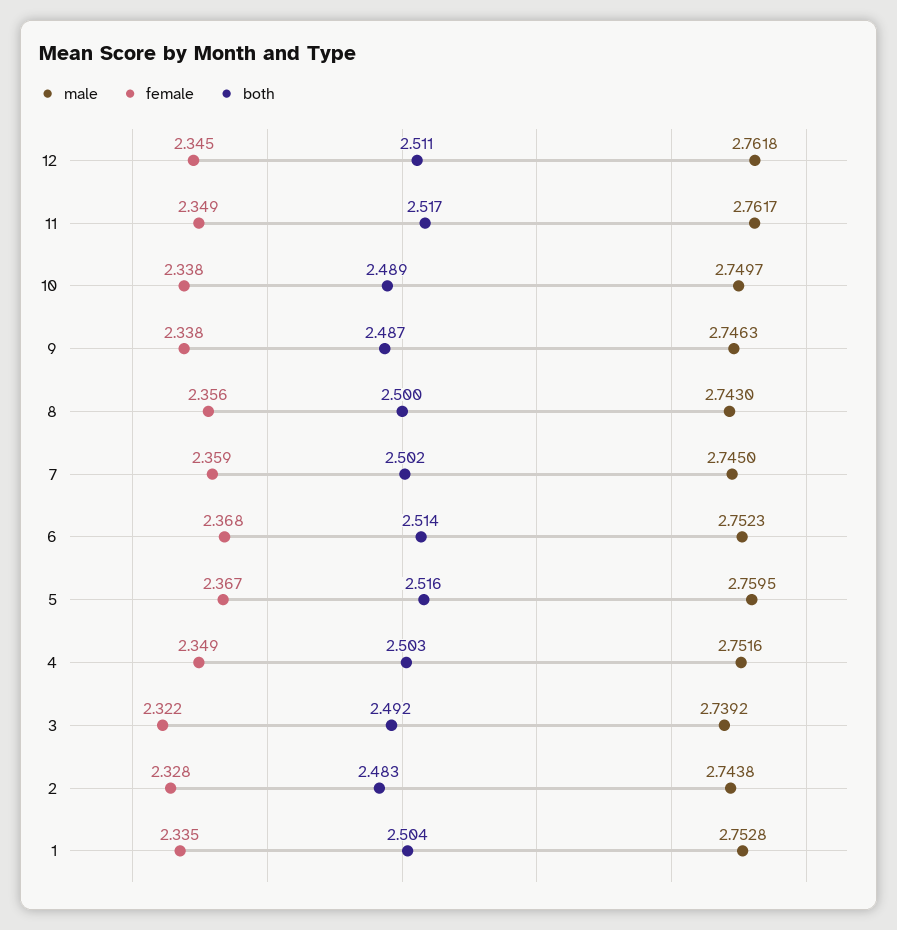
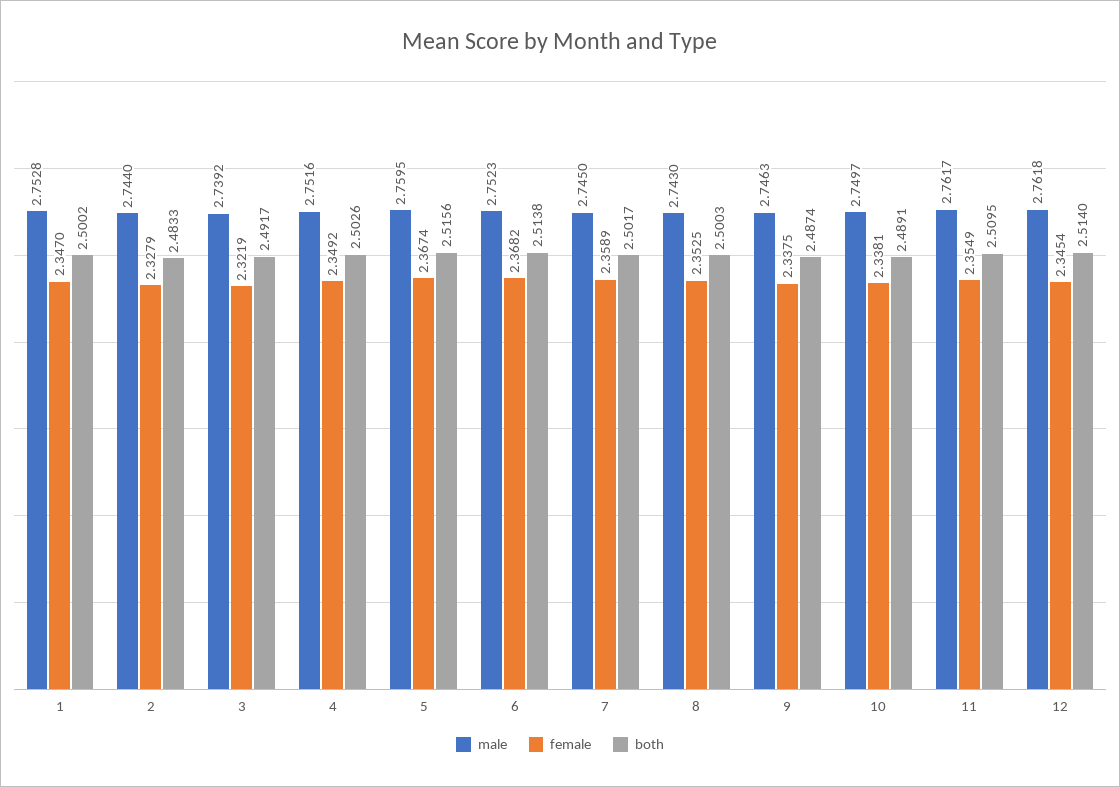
both, 12: 2.511 -> 2.514
female, 11: 2.349 -> 2.3549
both, 11: 2.517 -> 2.5095
female, 8: 2.356 -> 2.3525
male, 2: 2.7438 -> 2.744
female, 1: 2.335 -> 2.347
both, 1: 2.504 -> 2.5002

